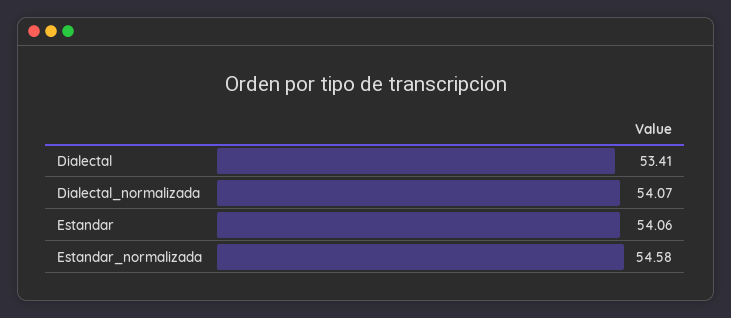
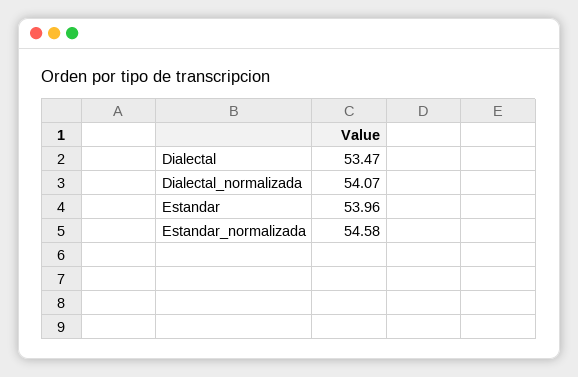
Dialectal: 53.41 -> 53.47
Estandar: 54.06 -> 53.96

